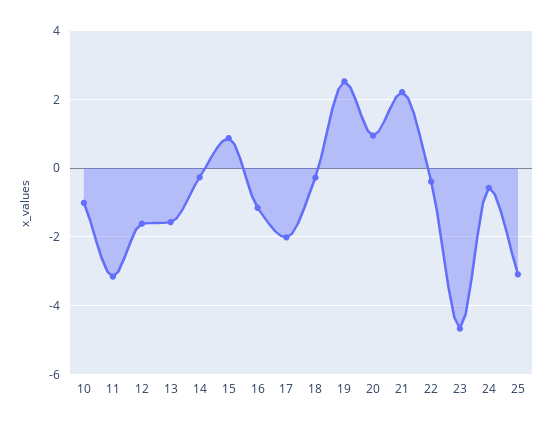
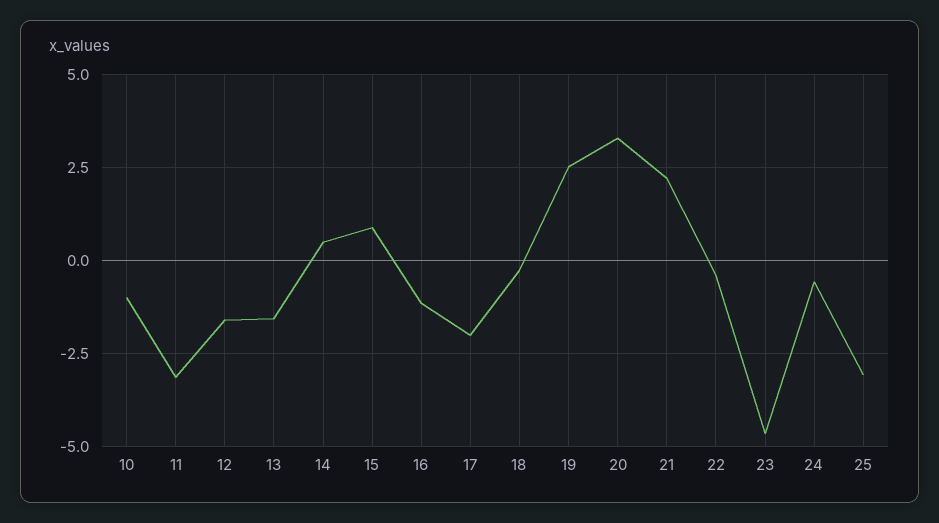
14: -0.2 -> 0.5
20: 1 -> 3.25

